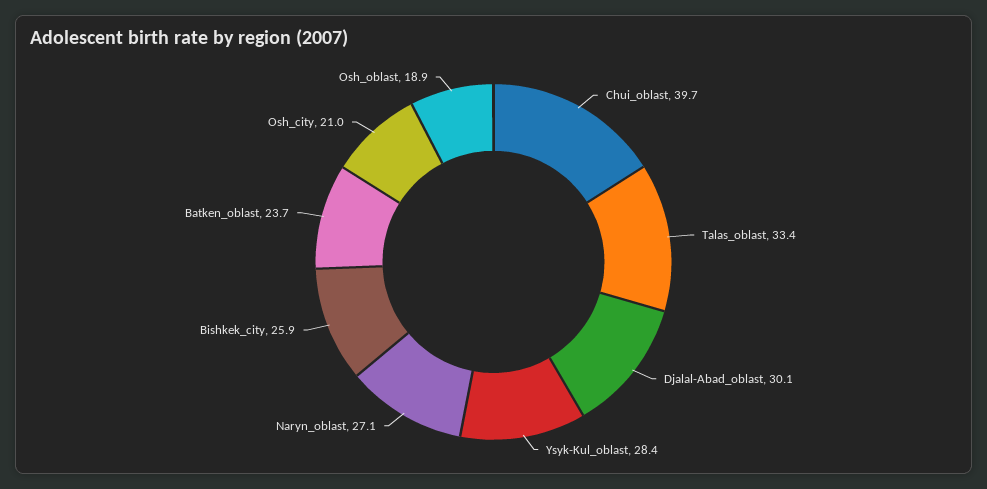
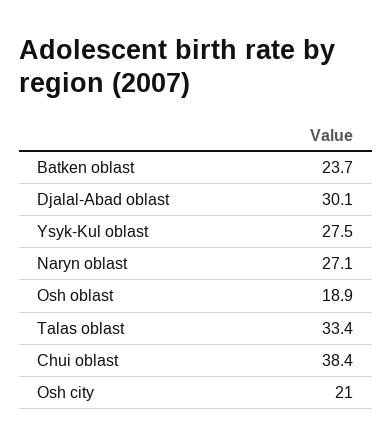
Chui_oblast: 39.7 -> 38.4
Ysyk-Kul_oblast: 28.4 -> 27.5
Bishkek_city: 25.9 -> none

